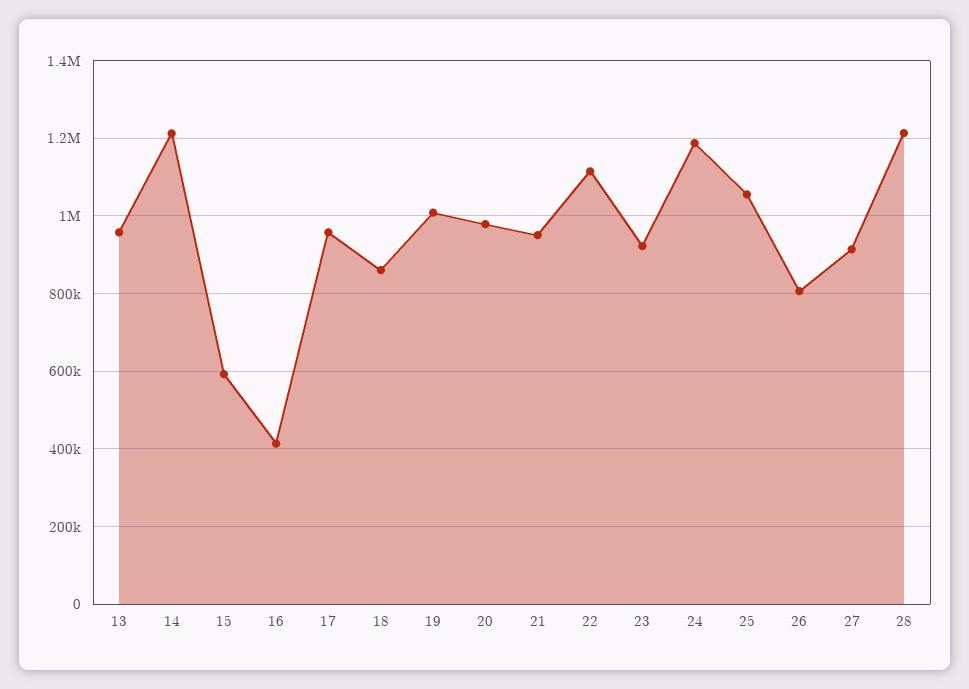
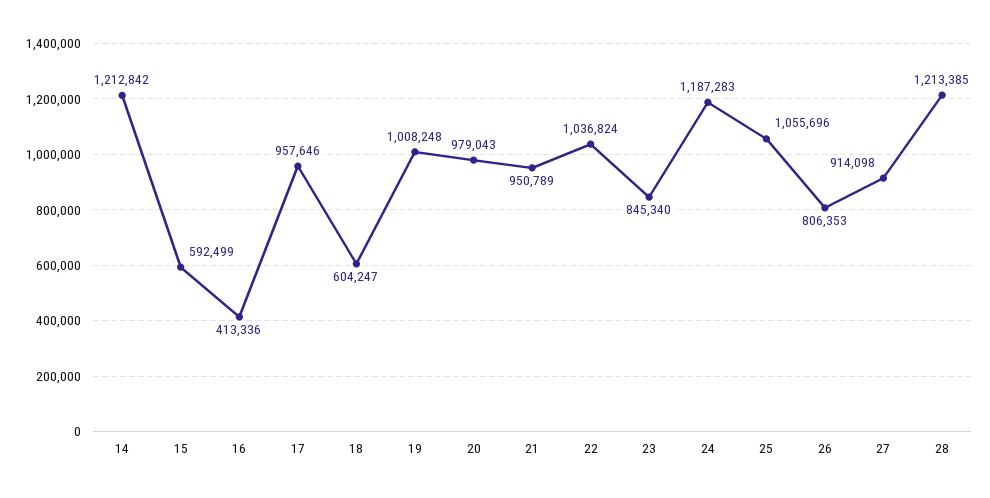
13: 960000 -> none
18: 860000 -> 604247
22: 1120000 -> 1036824
23: 920000 -> 845340

